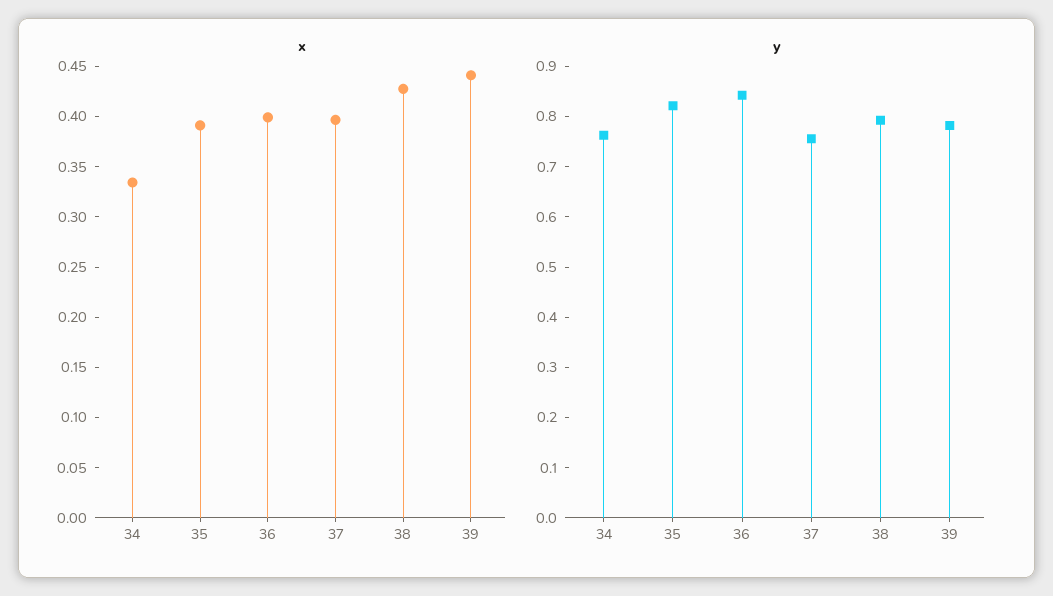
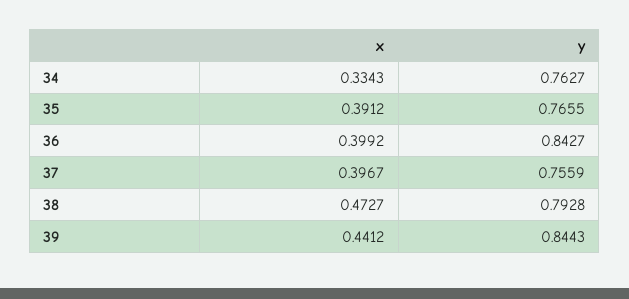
x, 38: 0.43 -> 0.4727
y, 35: 0.82 -> 0.7655
y, 39: 0.78 -> 0.8443

